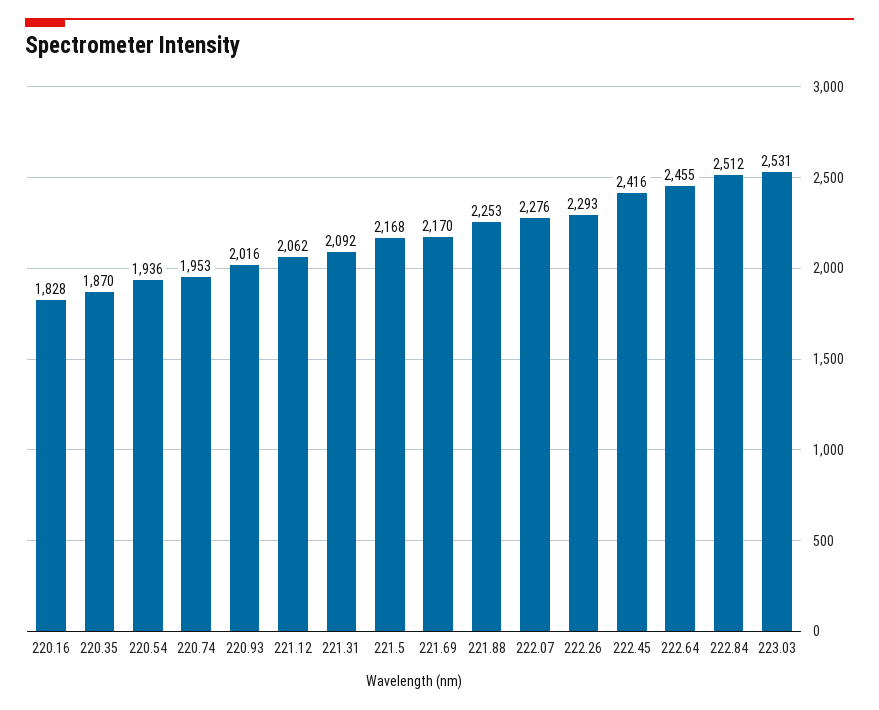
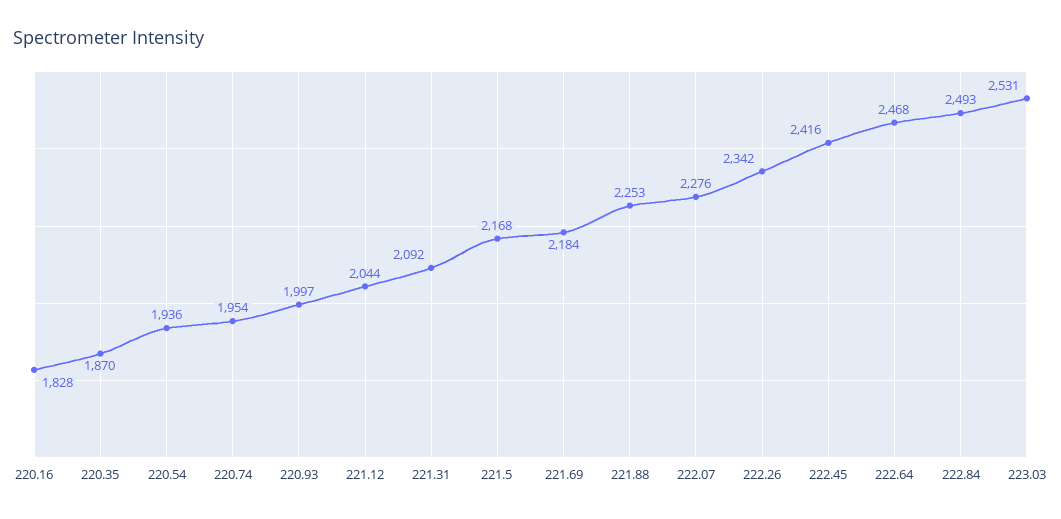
220.74: 1953 -> 1954
220.93: 2016 -> 1997
221.12: 2062 -> 2044
221.69: 2170 -> 2184
222.26: 2293 -> 2342
222.64: 2455 -> 2468
222.84: 2512 -> 2493

